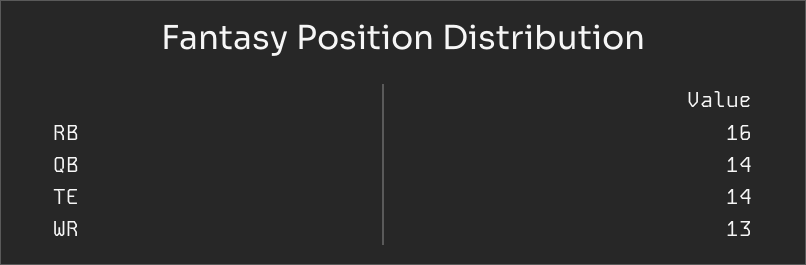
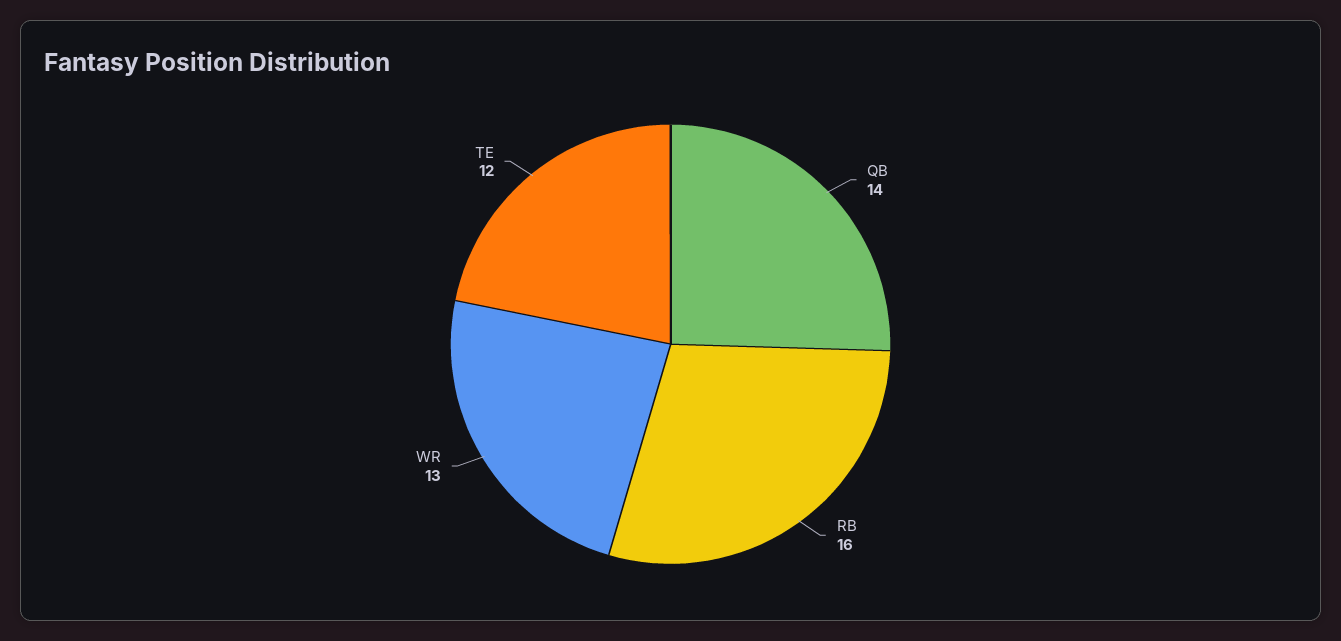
TE: 14 -> 12

